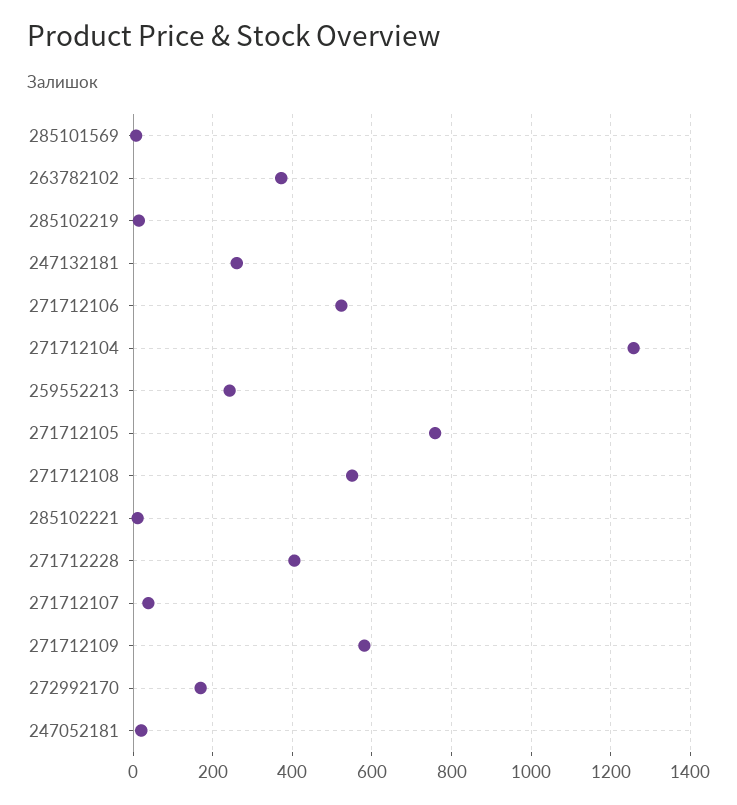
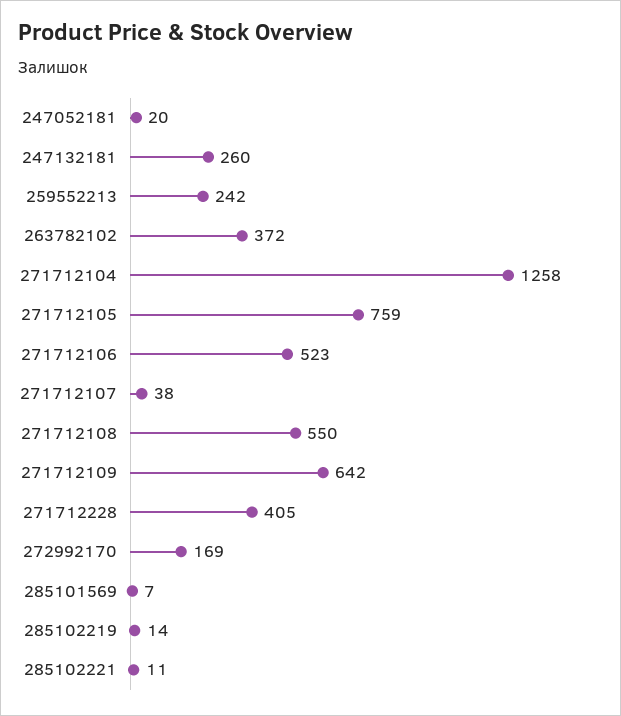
271712109: 580 -> 642

